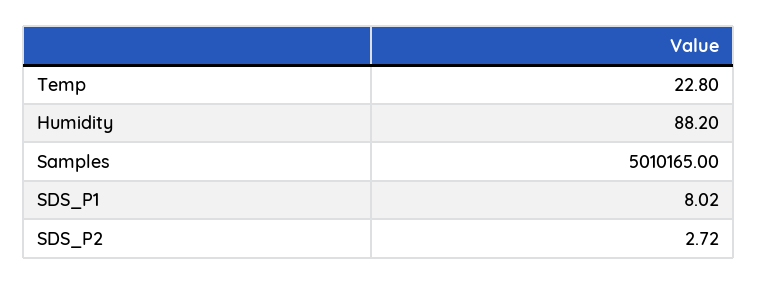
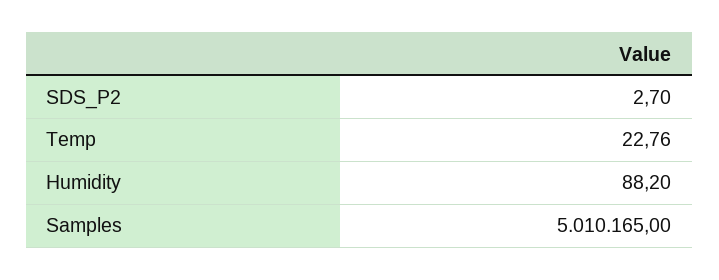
Temp: 22.8 -> 22.76
SDS_P1: 8.02 -> none
SDS_P2: 2.72 -> 2.7

